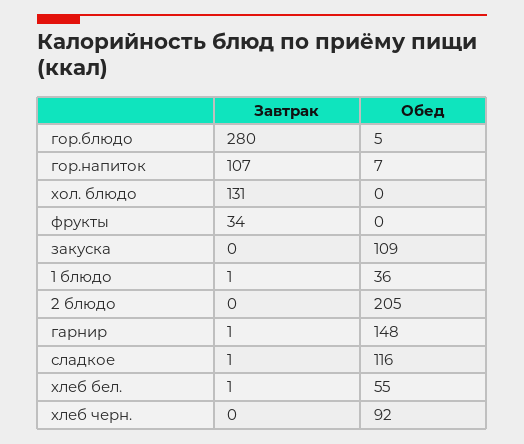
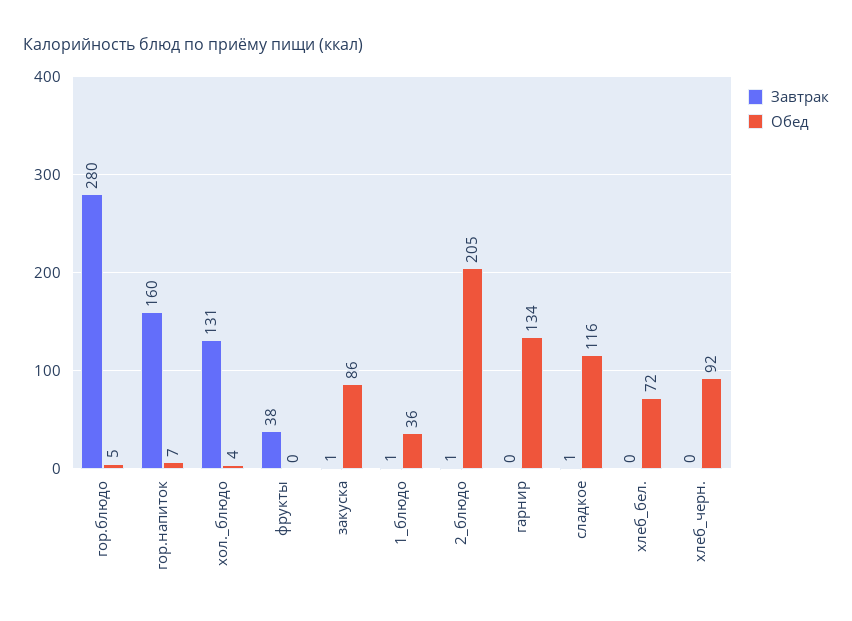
Завтрак, гор.напиток: 107 -> 160
Обед, хол. блюдо: 0 -> 4
Завтрак, фрукты: 34 -> 38
Завтрак, закуска: 0 -> 1
Обед, закуска: 109 -> 86
Завтрак, 2 блюдо: 0 -> 1
Завтрак, гарнир: 1 -> 0
Обед, гарнир: 148 -> 134
Завтрак, хлеб бел.: 1 -> 0
Обед, хлеб бел.: 55 -> 72

